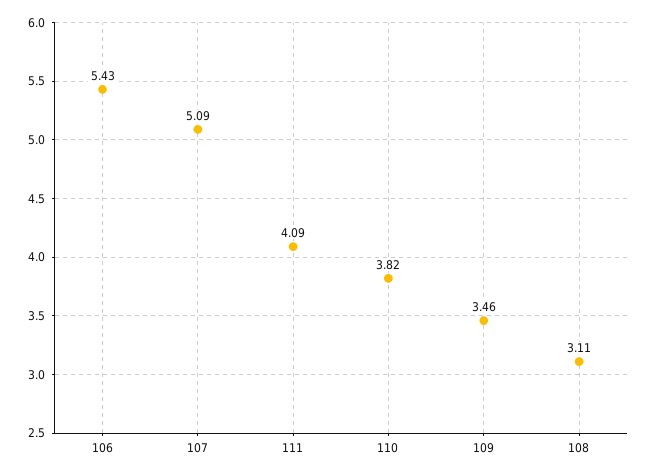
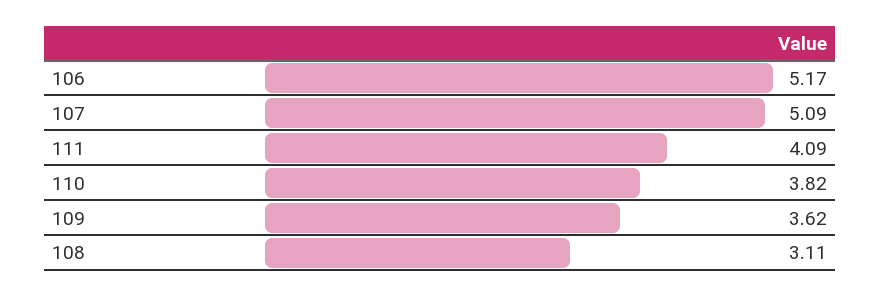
106: 5.43 -> 5.17
109: 3.46 -> 3.62

